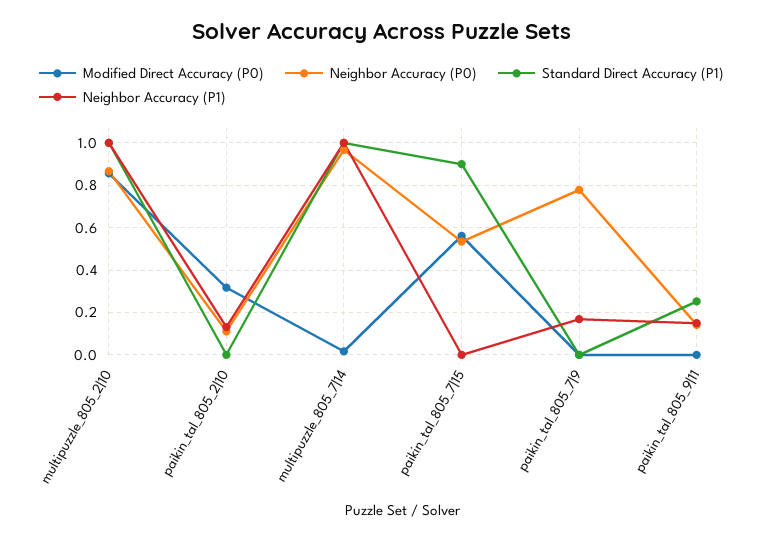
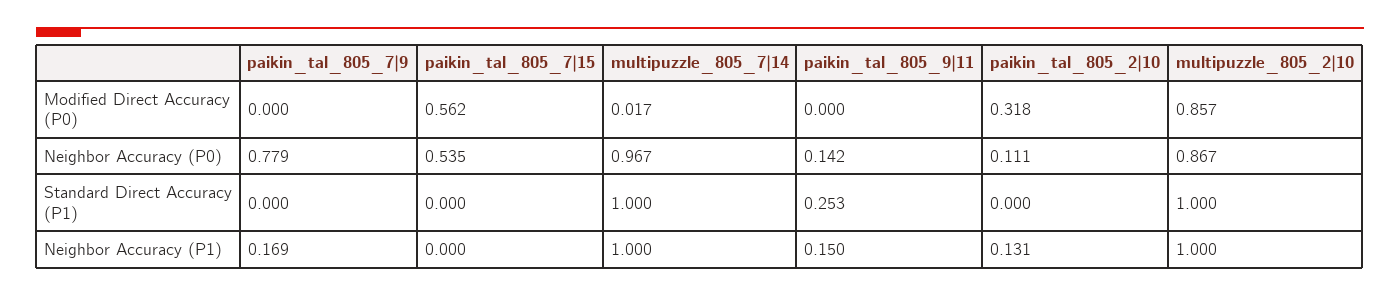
Standard Direct Accuracy (P1), paikin_tal_805_7|15: 0.9 -> 0

